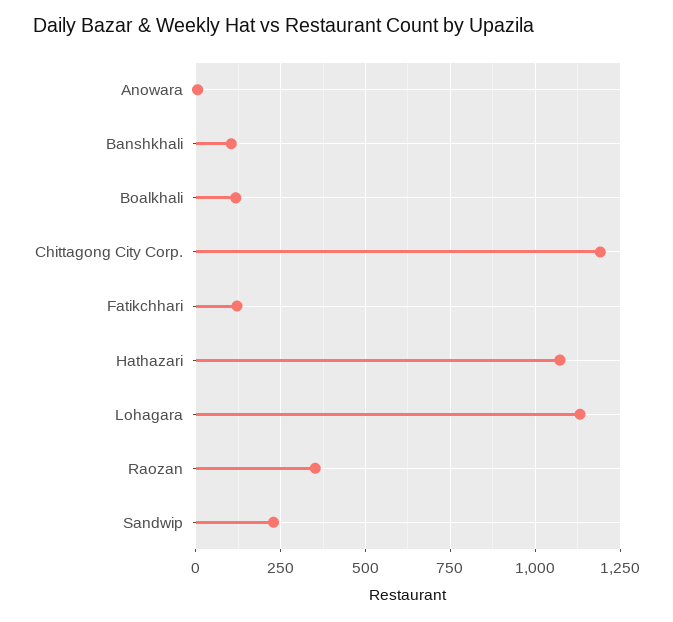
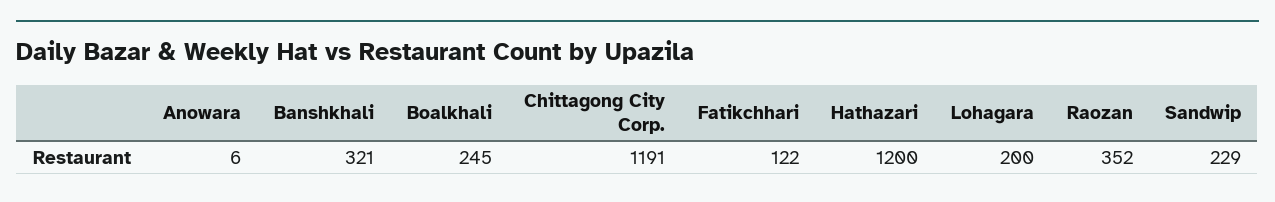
Banshkhali: 100 -> 321
Boalkhali: 125 -> 245
Hathazari: 1075 -> 1200
Lohagara: 1125 -> 200

